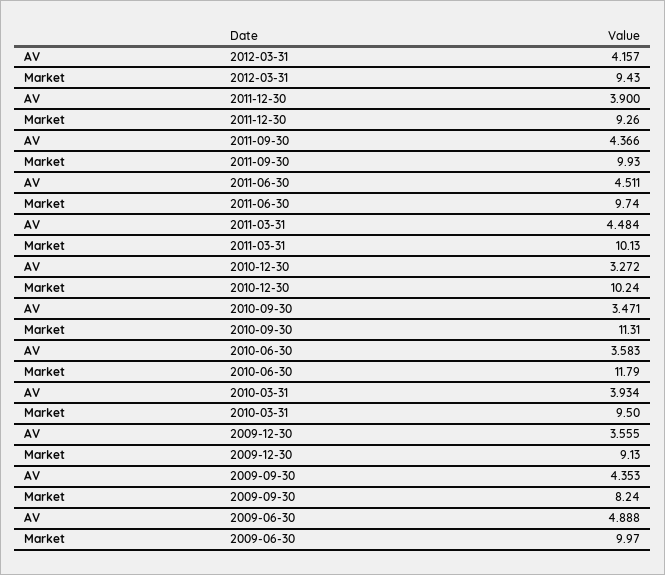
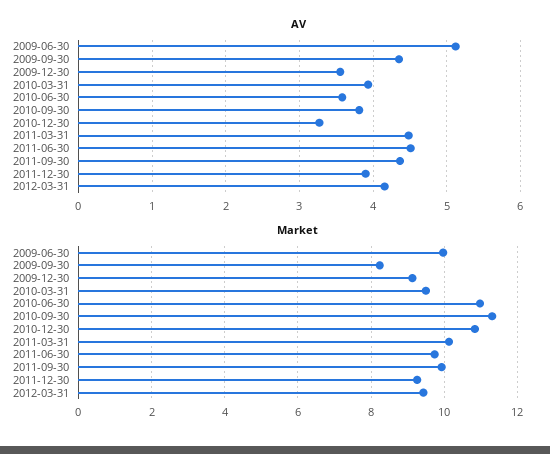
Market, 2010-12-30: 10.24 -> 10.8
AV, 2010-09-30: 3.471 -> 3.8
Market, 2010-06-30: 11.79 -> 11
AV, 2009-06-30: 4.888 -> 5.1

